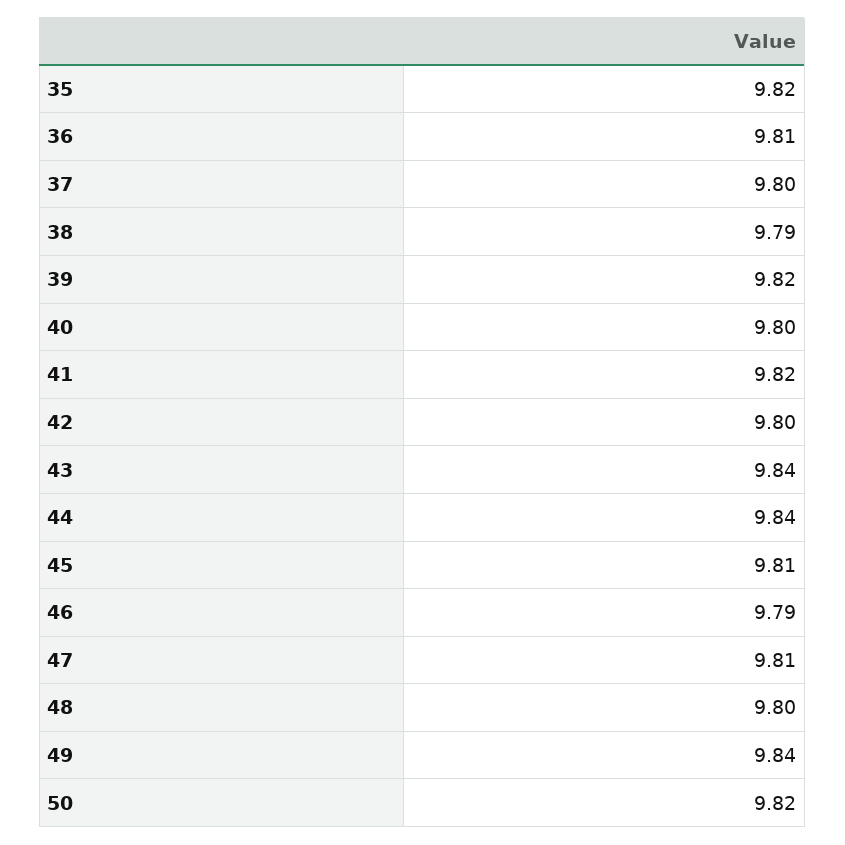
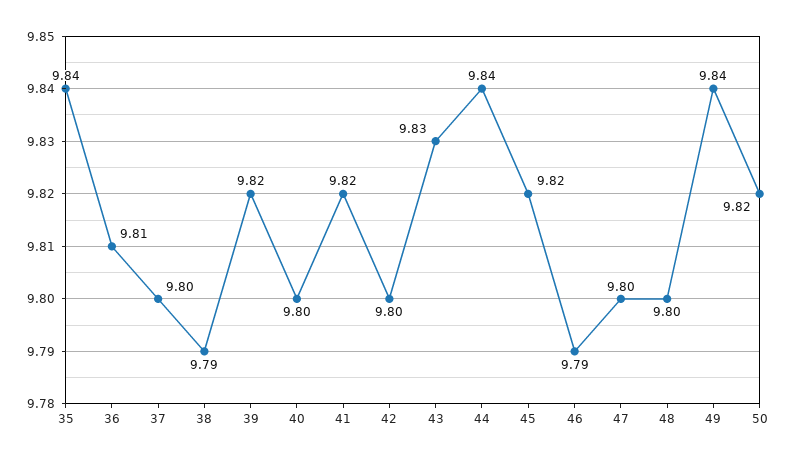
35: 9.82 -> 9.84
43: 9.84 -> 9.83
45: 9.81 -> 9.82
47: 9.81 -> 9.8

